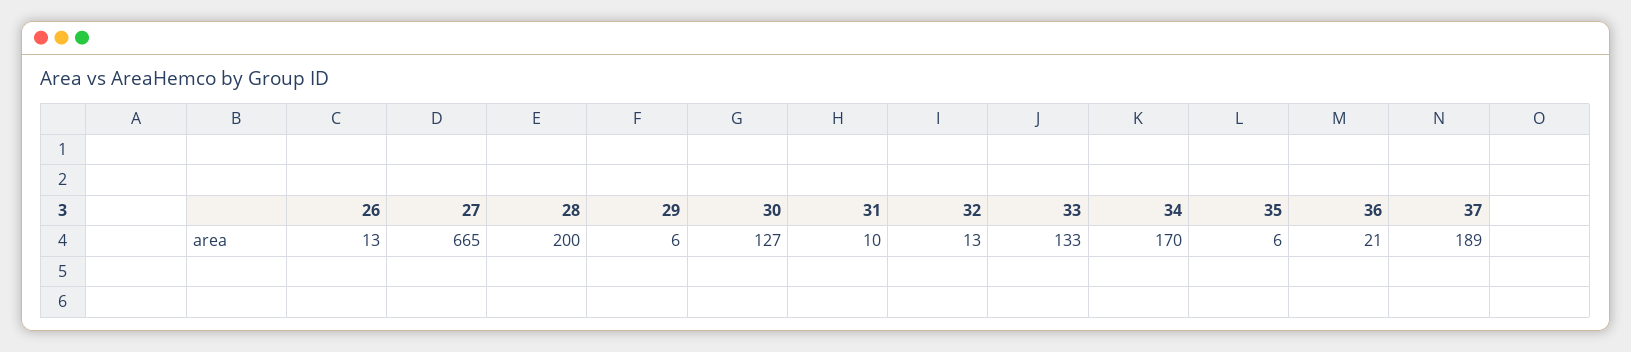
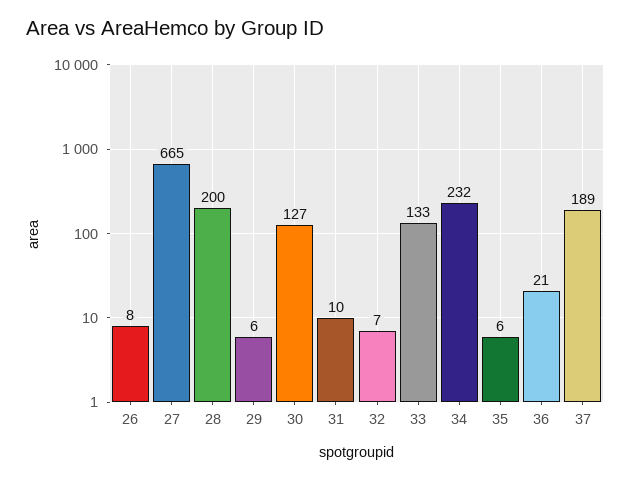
26: 13 -> 8
32: 13 -> 7
34: 170 -> 232

